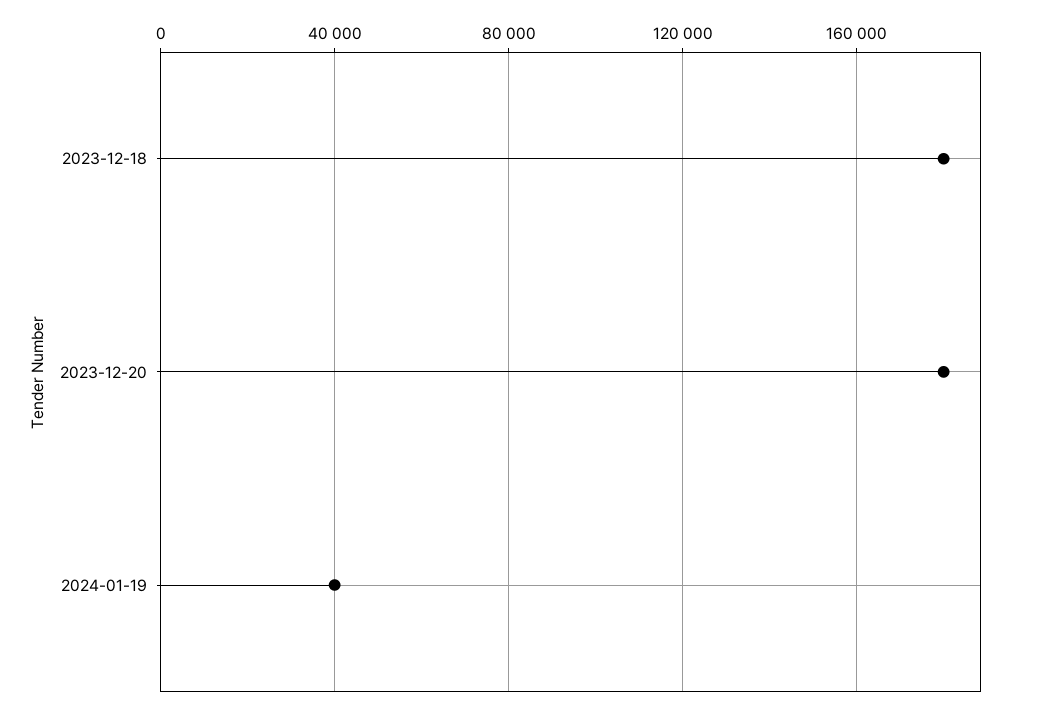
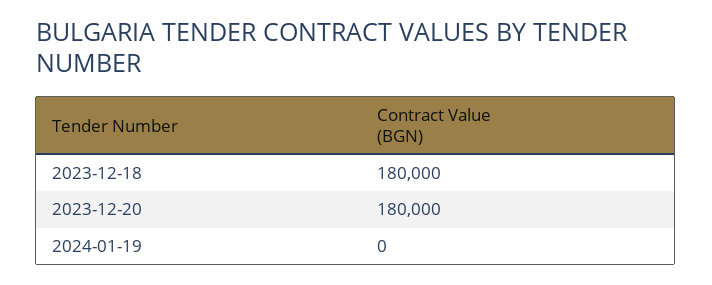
2024-01-19: 40000 -> 0

